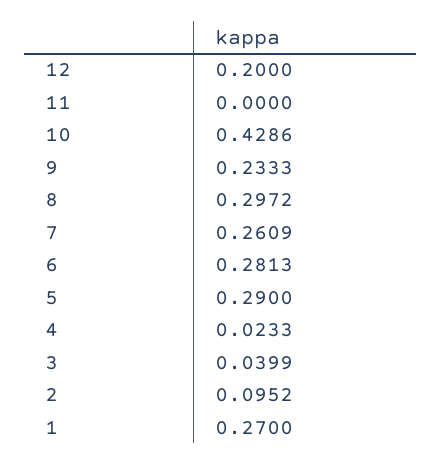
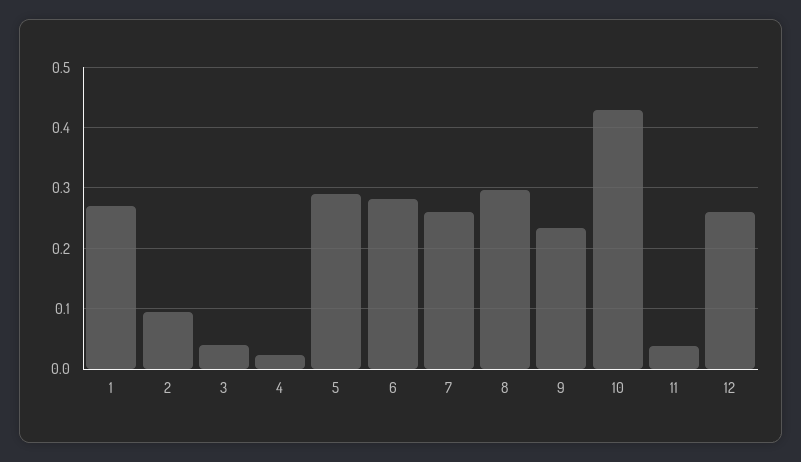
12: 0.2 -> 0.26
11: 0 -> 0.04

